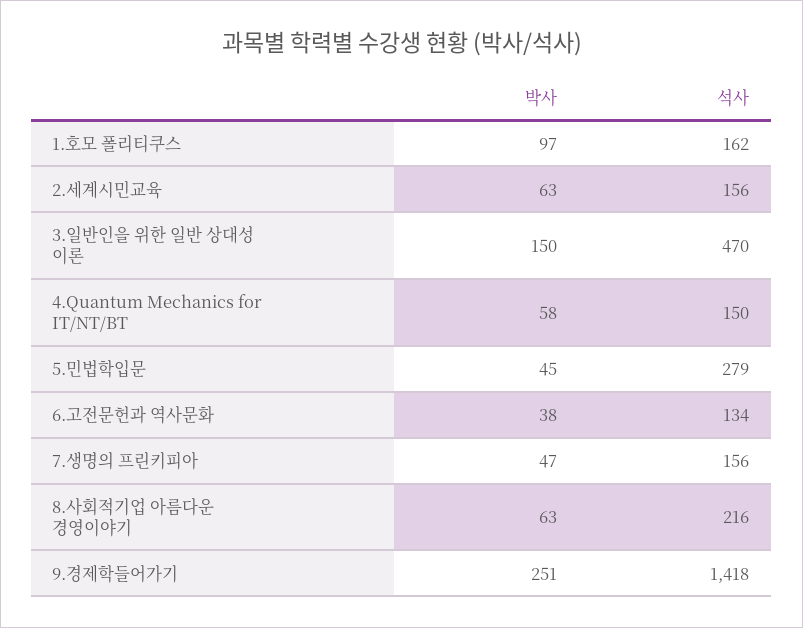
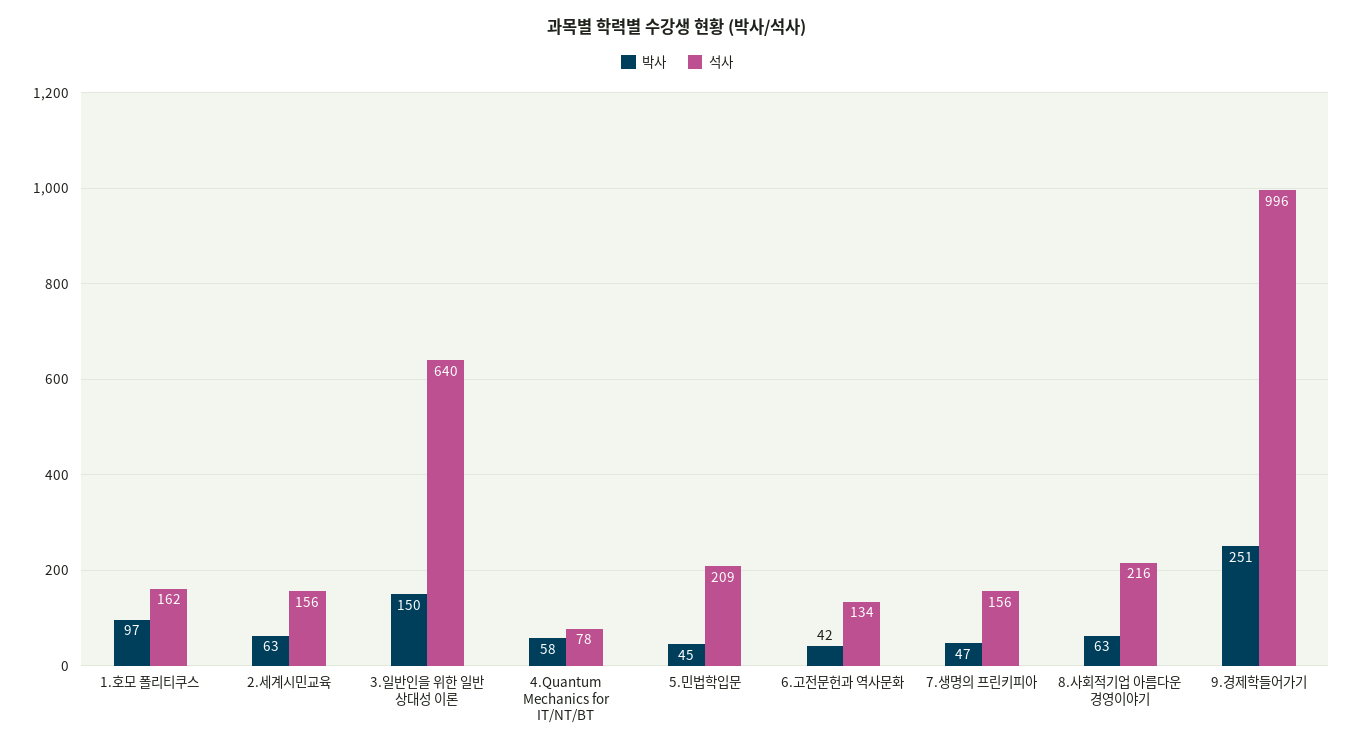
석사, 3.일반인을 위한 일반 상대성 이론: 470 -> 640
석사, 4.Quantum Mechanics for IT/NT/BT: 150 -> 78
석사, 5.민법학입문: 279 -> 209
박사, 6.고전문헌과 역사문화: 38 -> 42
석사, 9.경제학들어가기: 1418 -> 996

